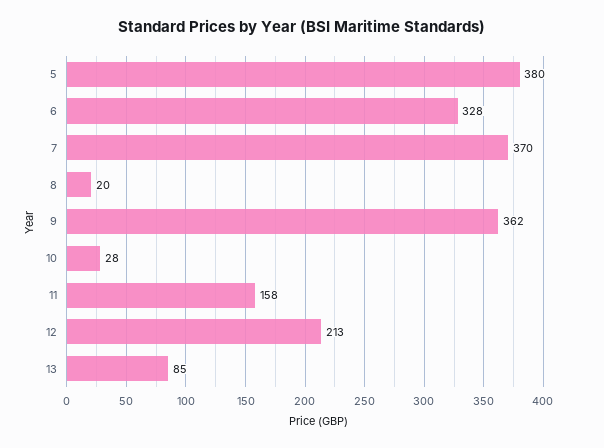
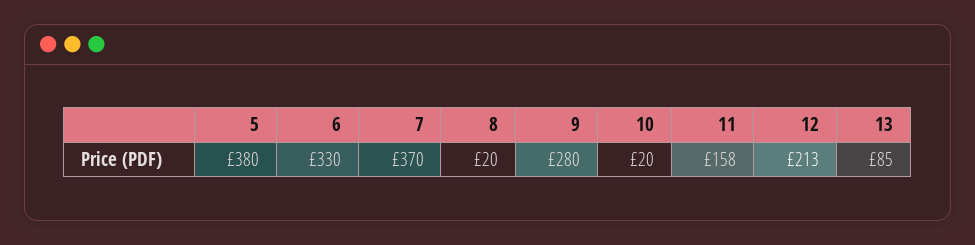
6: 328 -> 330
9: 362 -> 280
10: 28 -> 20

